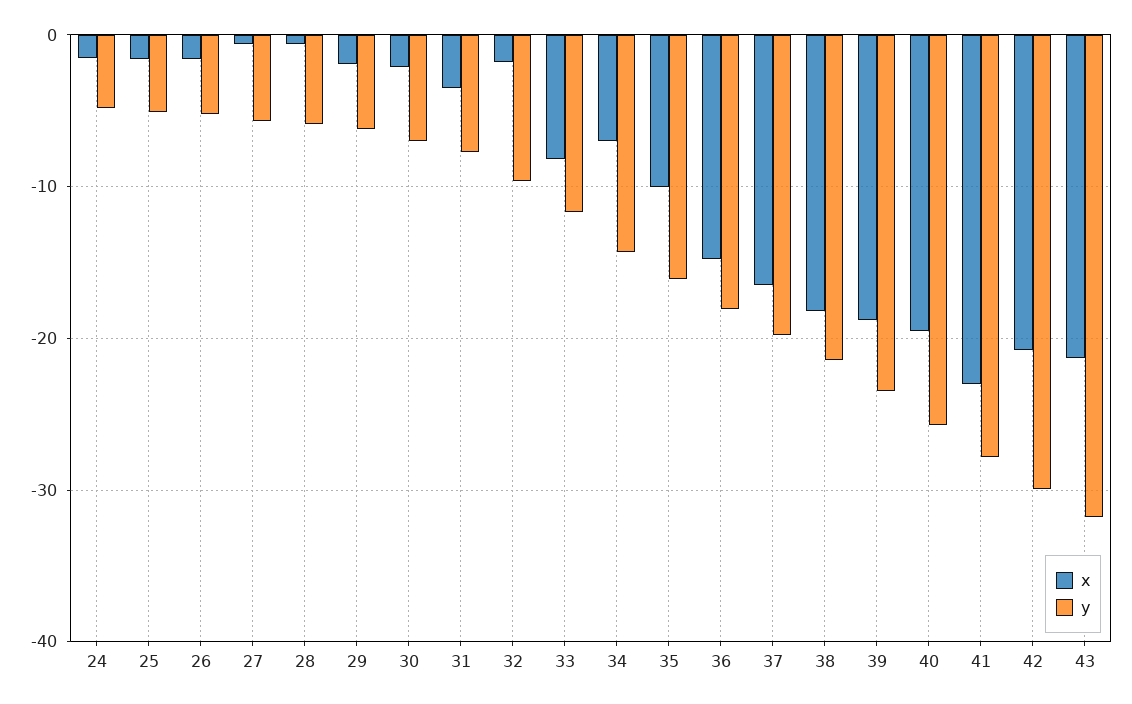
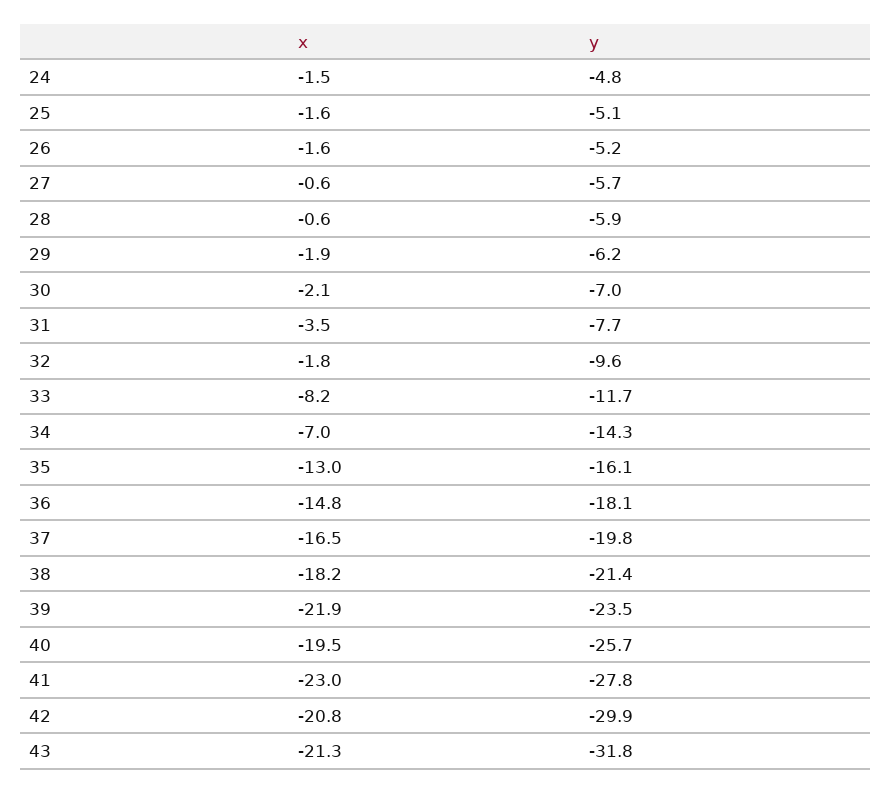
x, 35: -10 -> -13
x, 39: -19 -> -21.9

